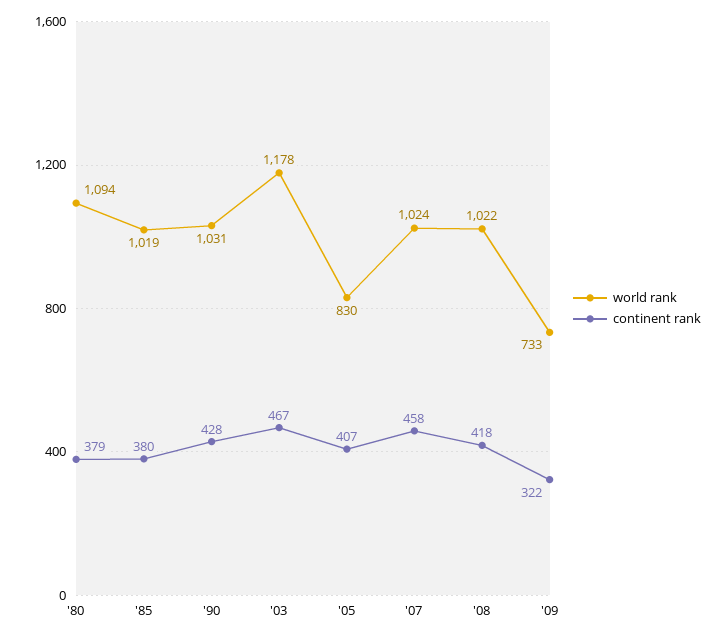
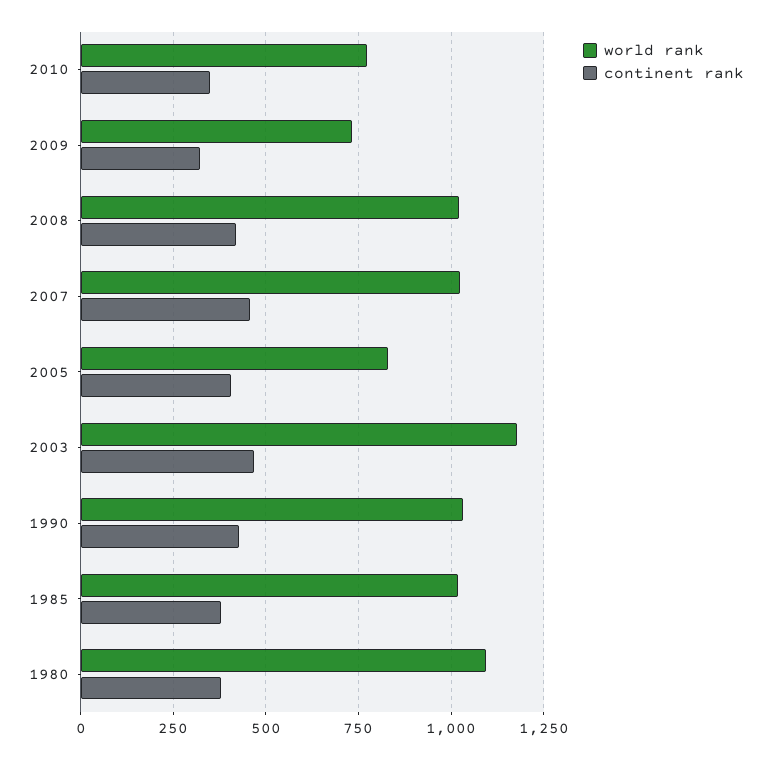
world rank, 2010: none -> 775
continent rank, 2010: none -> 350

